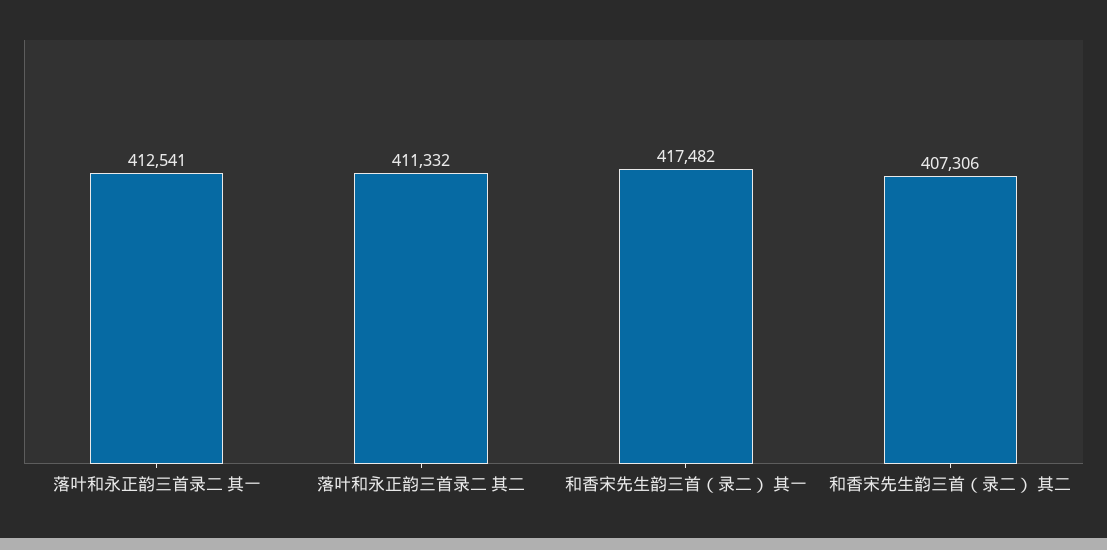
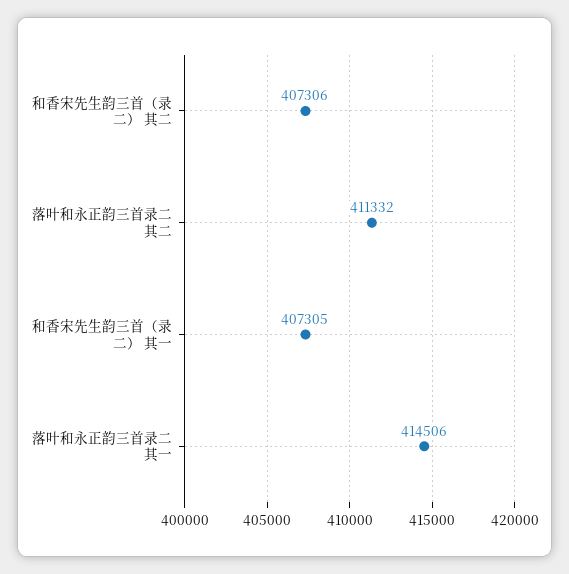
落叶和永正韵三首录二 其一: 412541 -> 414506
和香宋先生韵三首（录二） 其一: 417482 -> 407305

